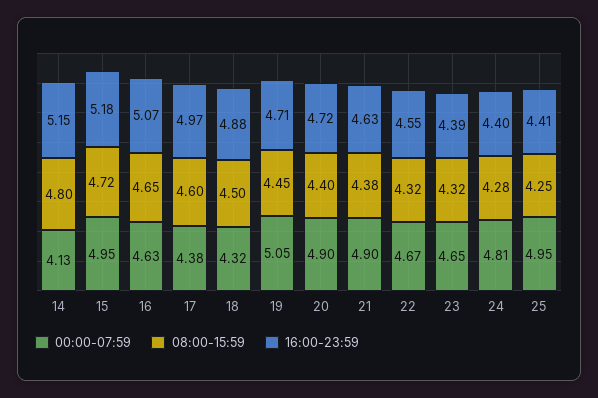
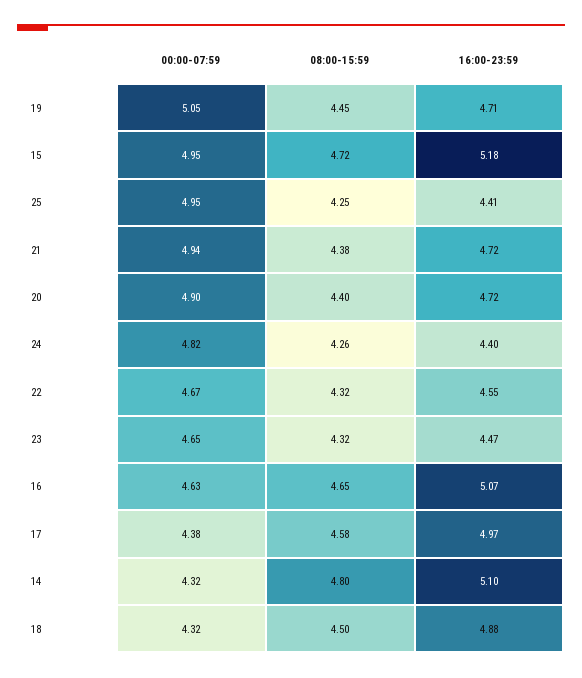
00:00-07:59, 14: 4.13 -> 4.32
16:00-23:59, 14: 5.15 -> 5.1
08:00-15:59, 17: 4.6 -> 4.58
00:00-07:59, 21: 4.9 -> 4.94
16:00-23:59, 21: 4.63 -> 4.72
16:00-23:59, 23: 4.39 -> 4.47
00:00-07:59, 24: 4.81 -> 4.82
08:00-15:59, 24: 4.28 -> 4.26

